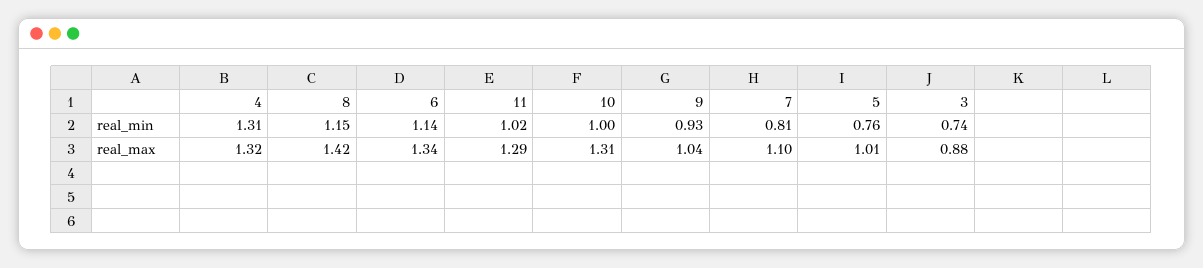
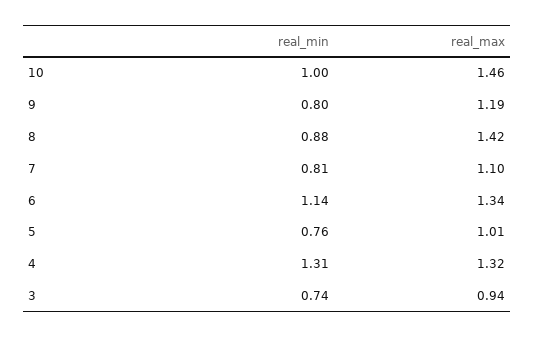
8, real_min: 1.15 -> 0.88
11, real_min: 1.02 -> none
9, real_min: 0.93 -> 0.8
11, real_max: 1.29 -> none
10, real_max: 1.31 -> 1.46
9, real_max: 1.04 -> 1.19
3, real_max: 0.88 -> 0.94

